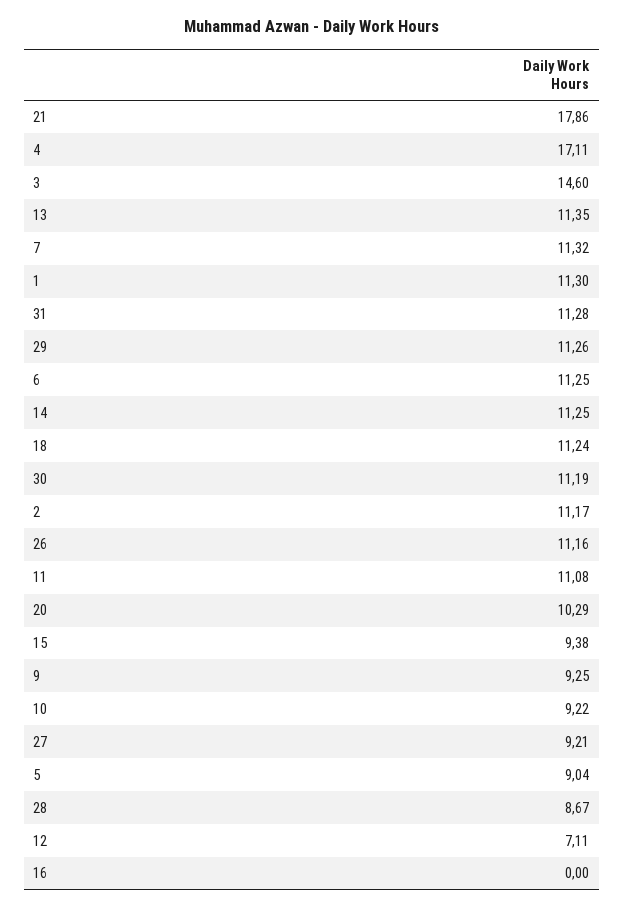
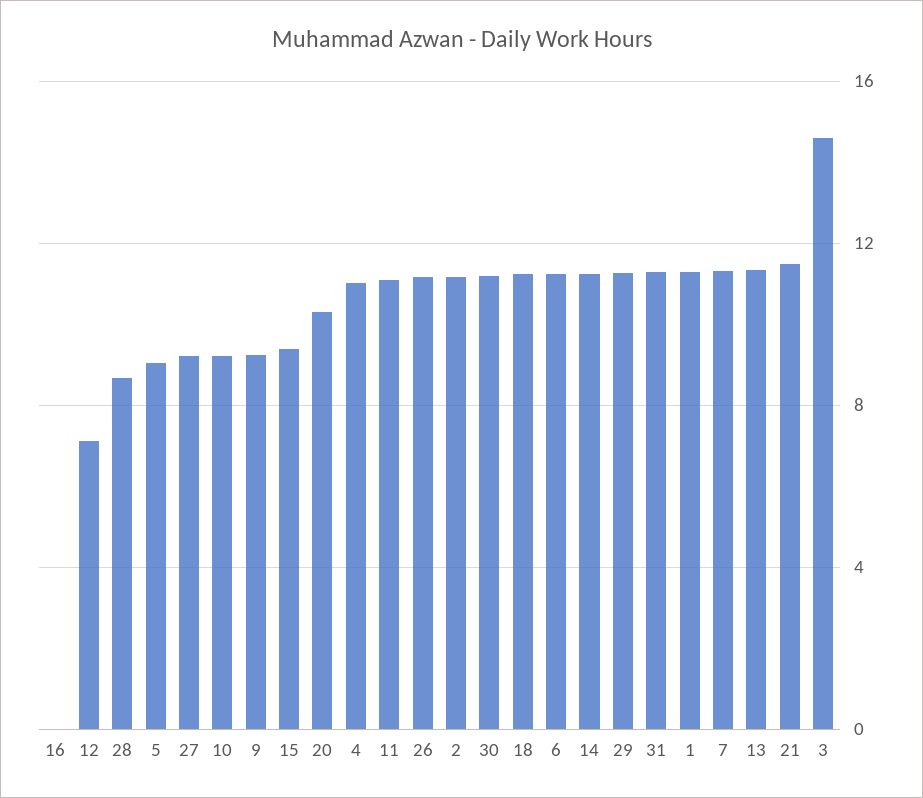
21: 17.86 -> 11.5
4: 17.11 -> 11

